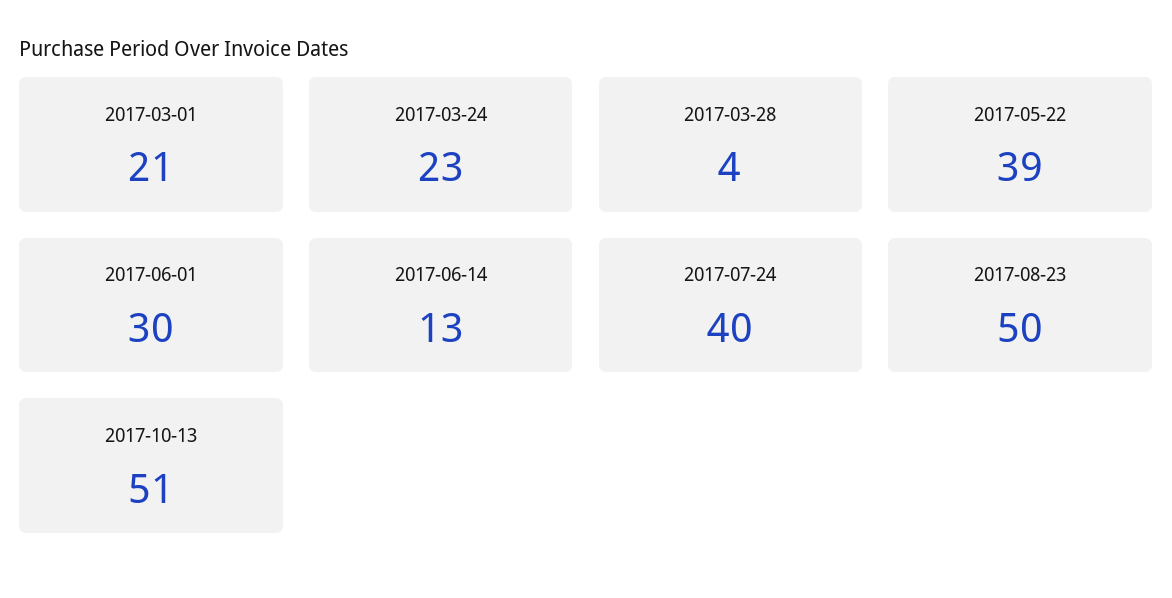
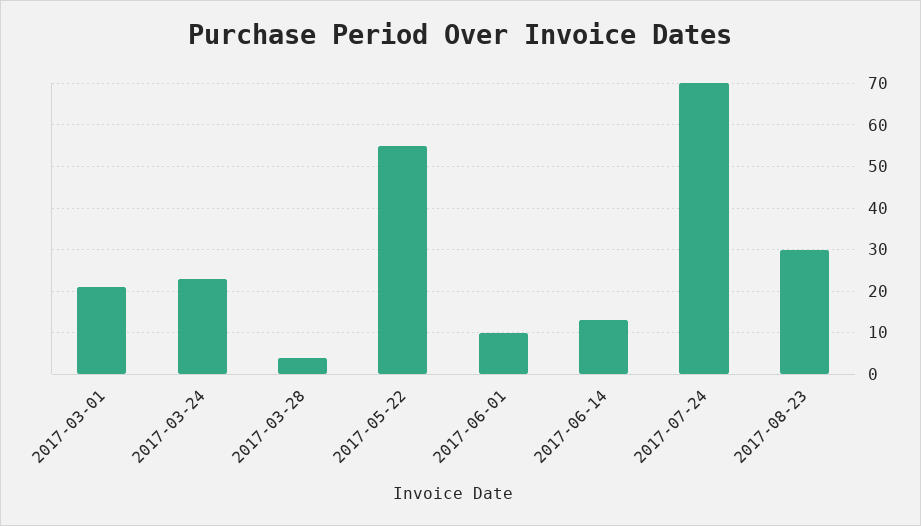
2017-05-22: 39 -> 55
2017-06-01: 30 -> 10
2017-07-24: 40 -> 70
2017-08-23: 50 -> 30
2017-10-13: 51 -> none

